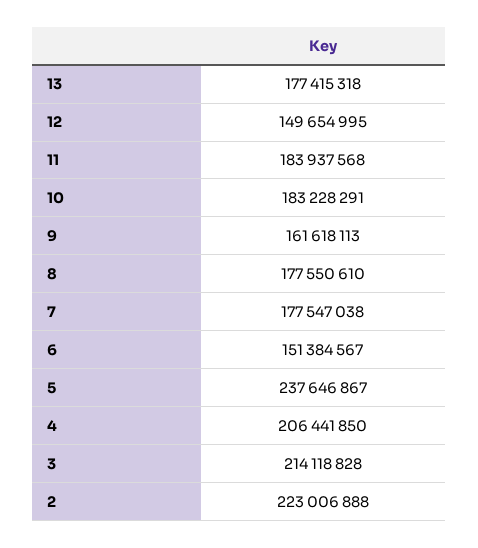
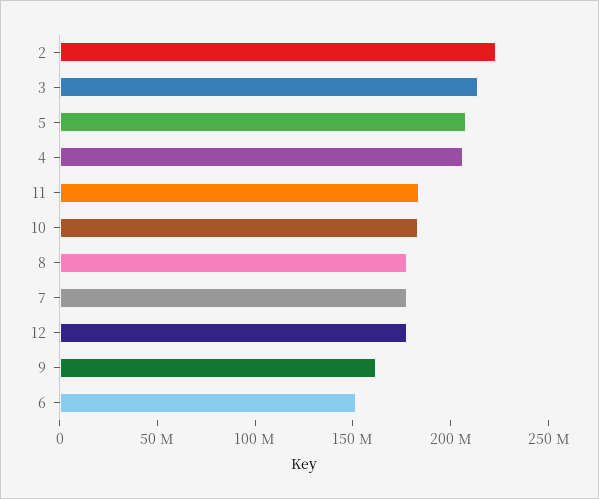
13: 177415318 -> none
12: 149654995 -> 180000000
5: 237646867 -> 210000000

